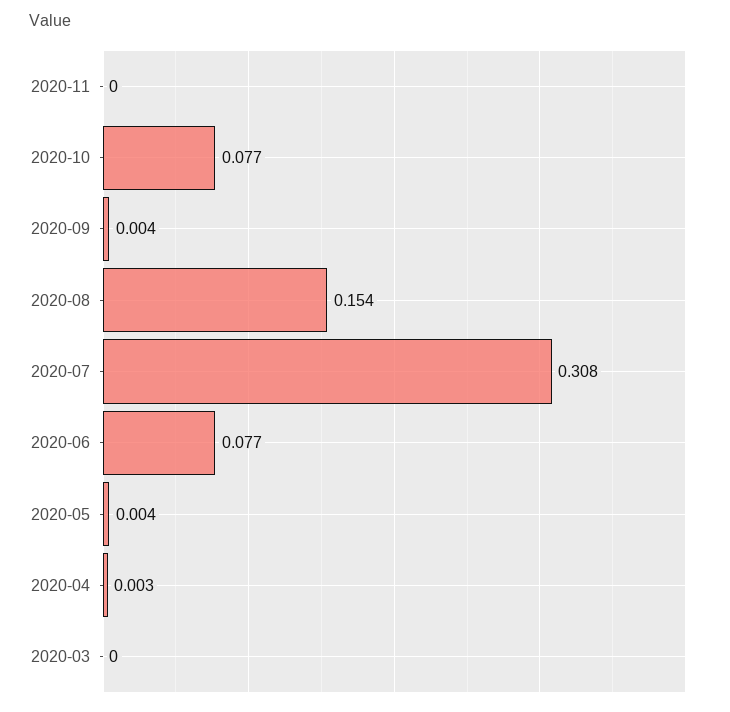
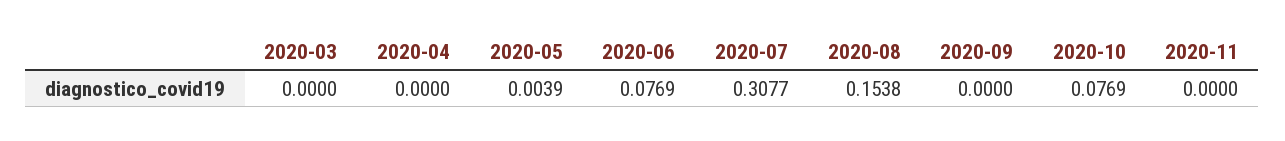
2020-09: 0.004 -> 0
2020-04: 0.003 -> 0

